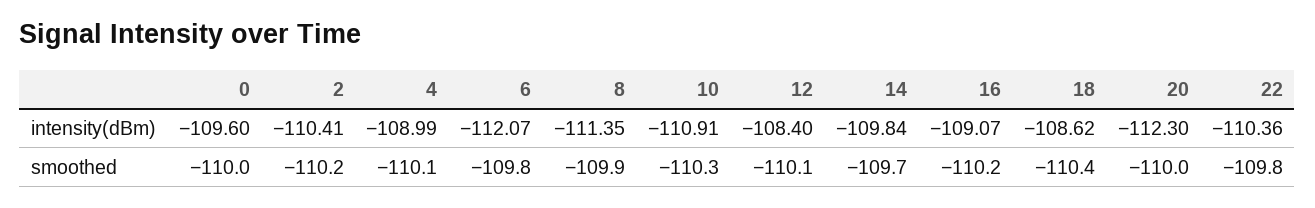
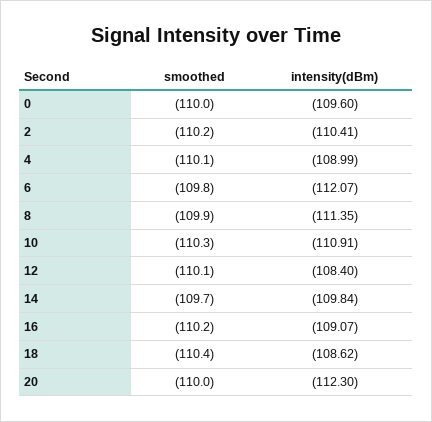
22, intensity(dBm): -110.36 -> none
22, smoothed: -109.8 -> none

